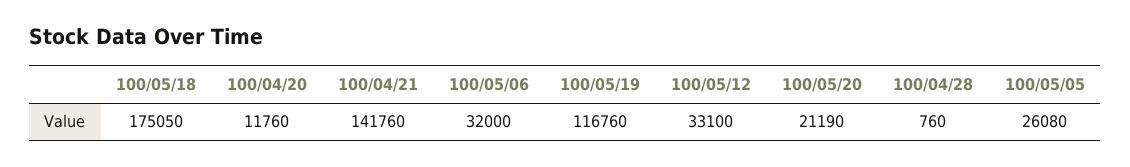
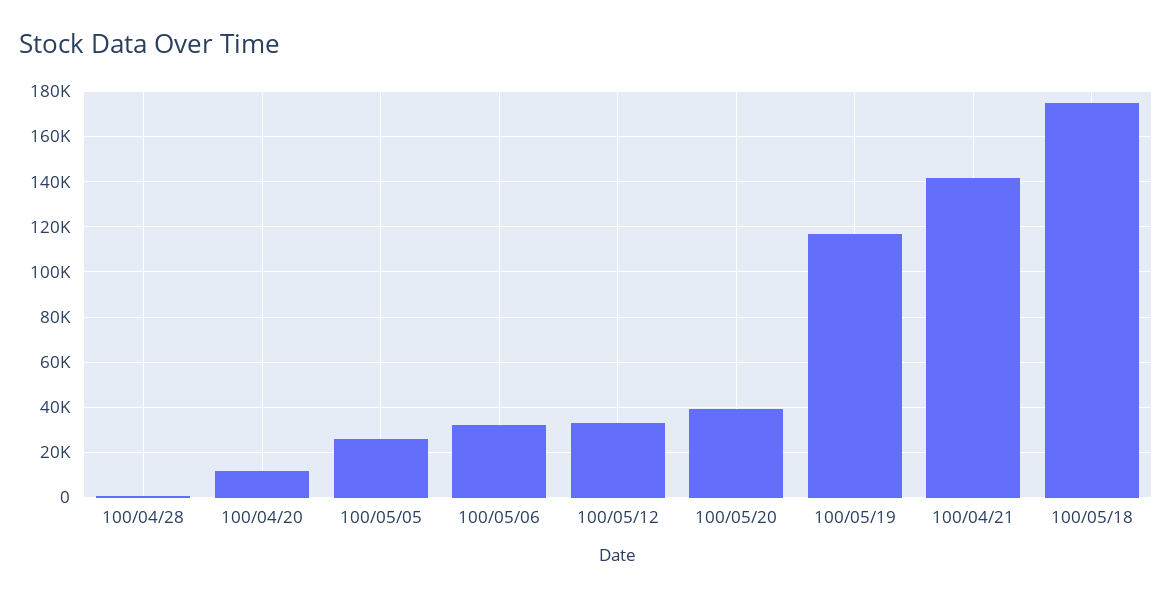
100/05/20: 21190 -> 40000

